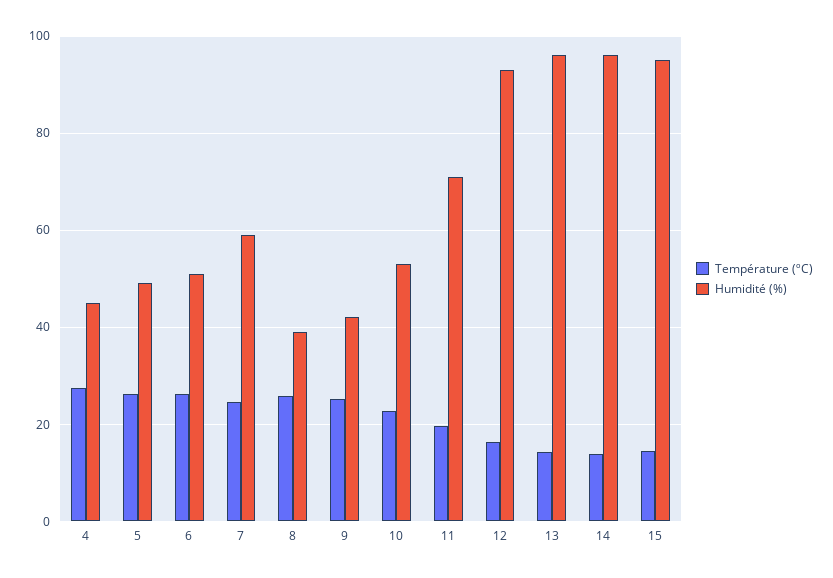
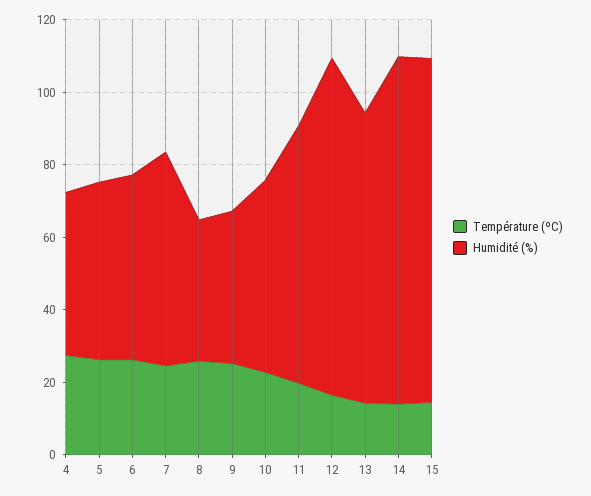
Humidité (%), 13: 96 -> 80

